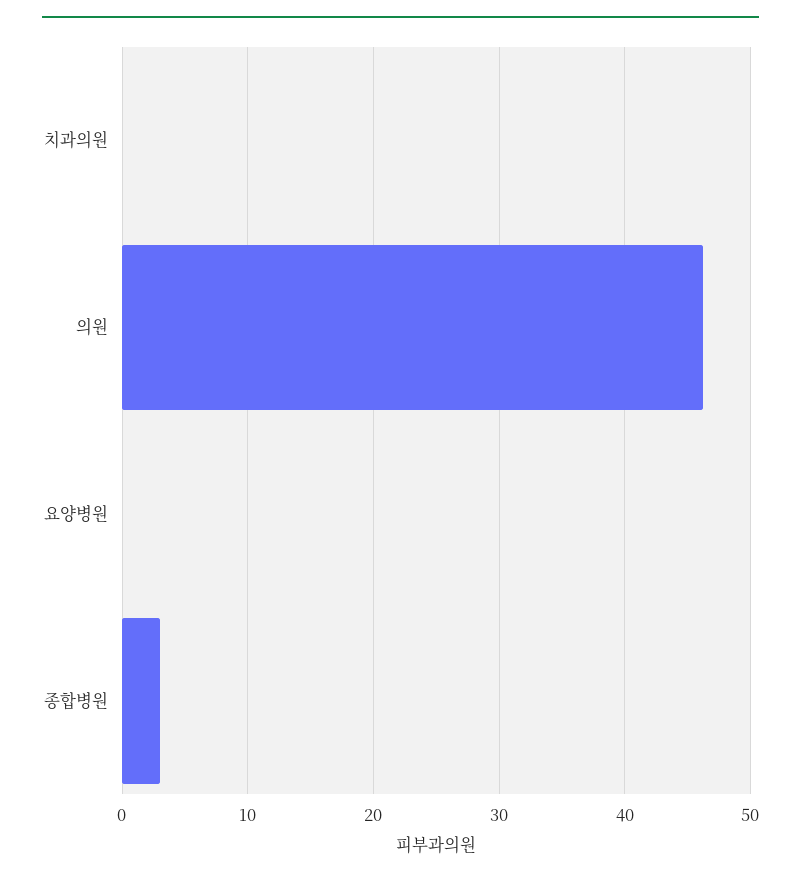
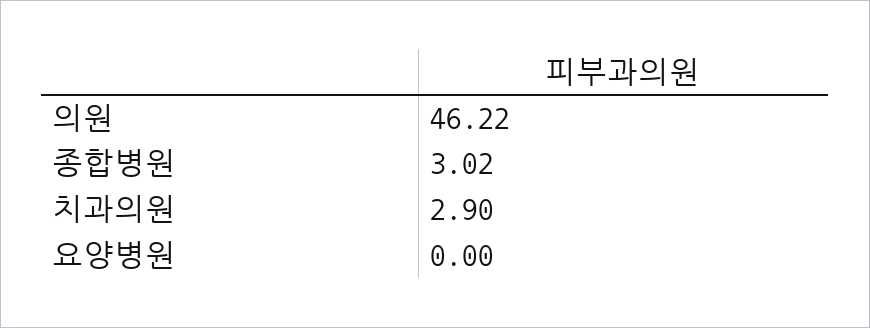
치과의원: 0 -> 2.9

